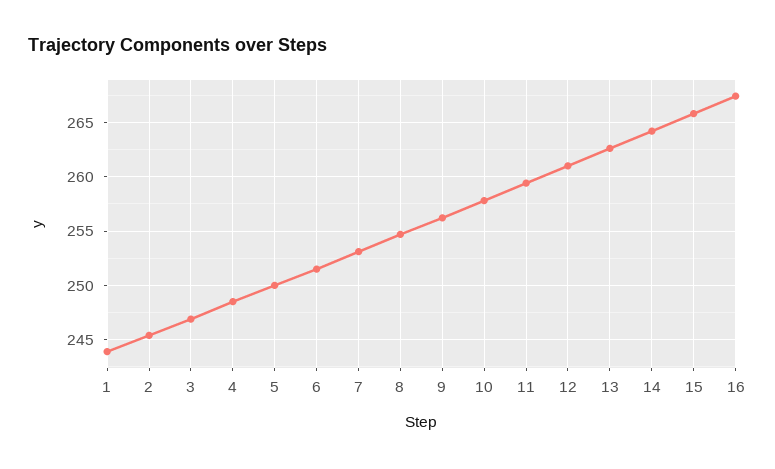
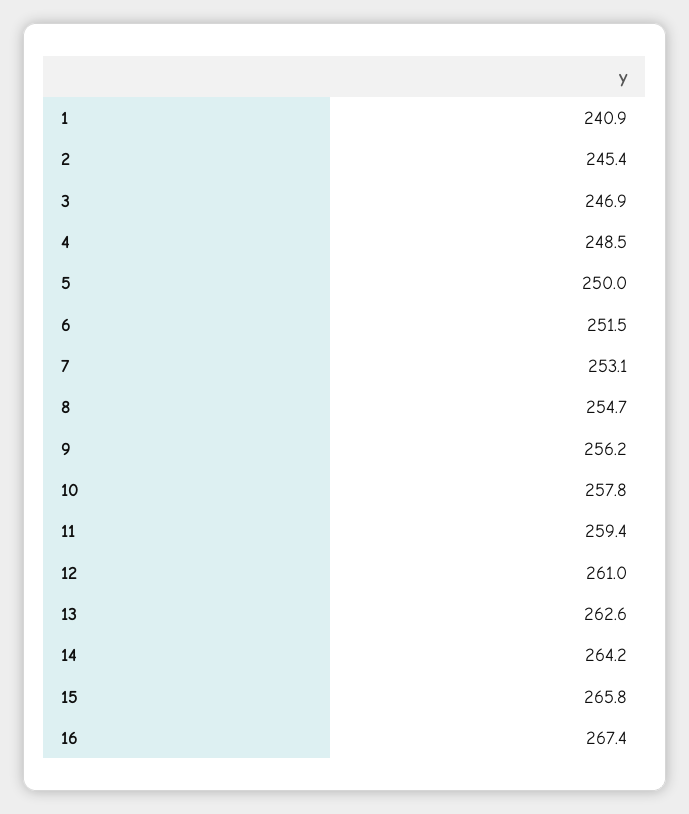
1: 244 -> 240.9

